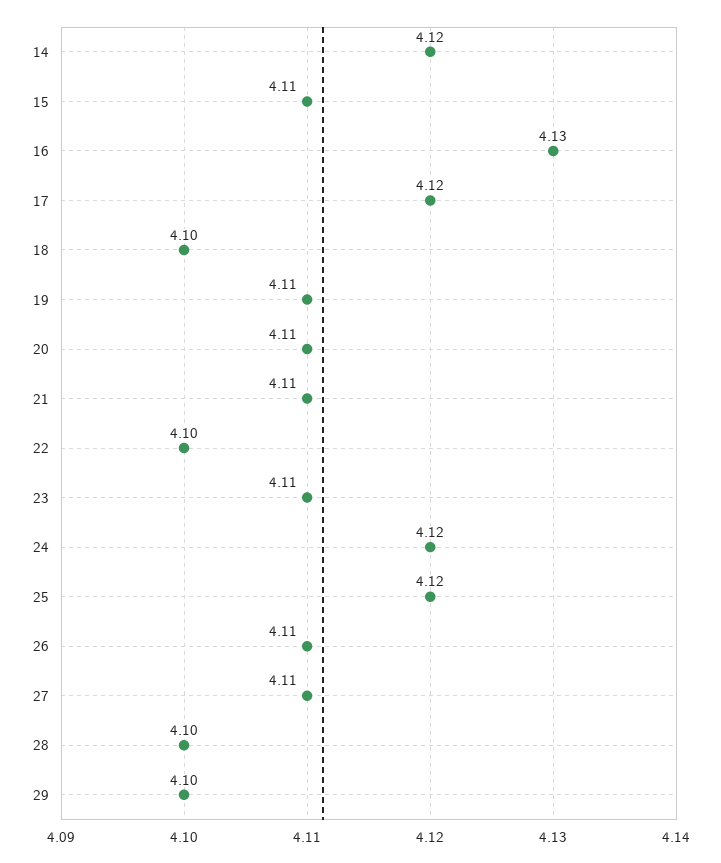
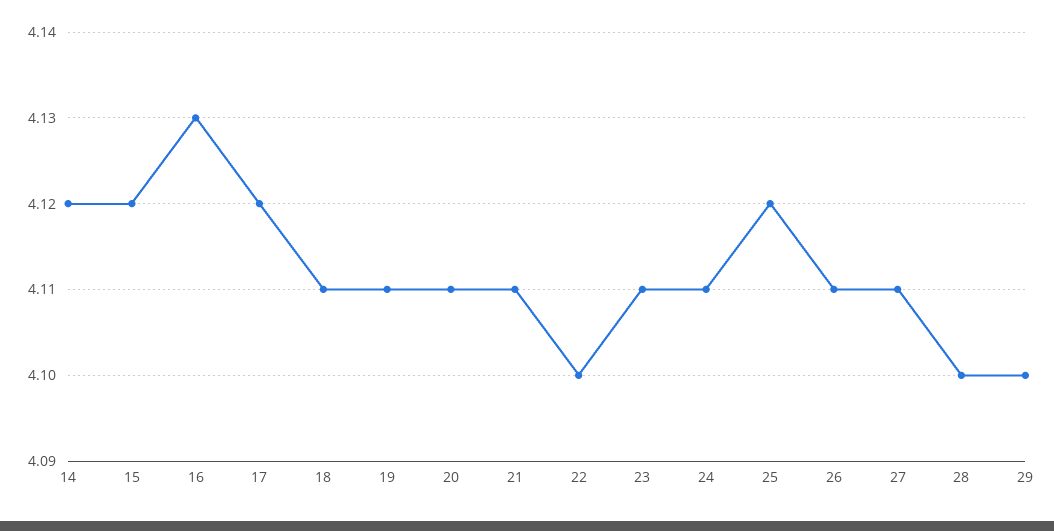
15: 4.11 -> 4.12
18: 4.1 -> 4.11
24: 4.12 -> 4.11

